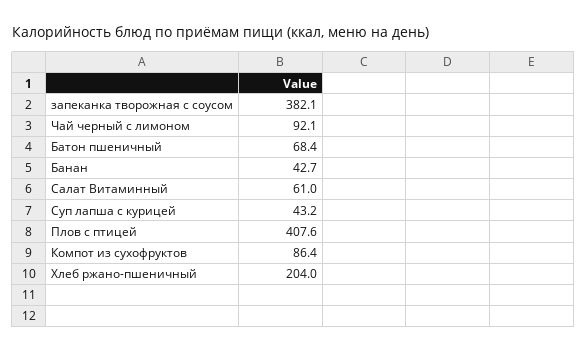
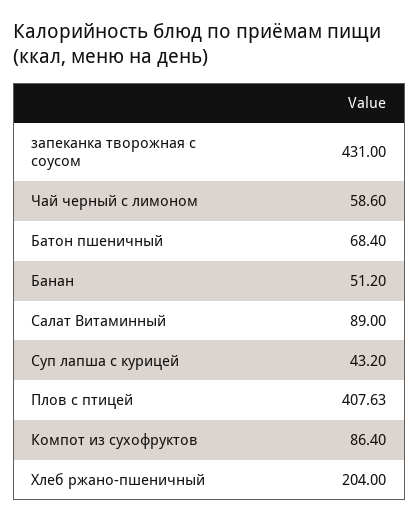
запеканка творожная с соусом: 382.1 -> 431
Чай черный с лимоном: 92.1 -> 58.6
Банан: 42.7 -> 51.2
Салат Витаминный: 61 -> 89

